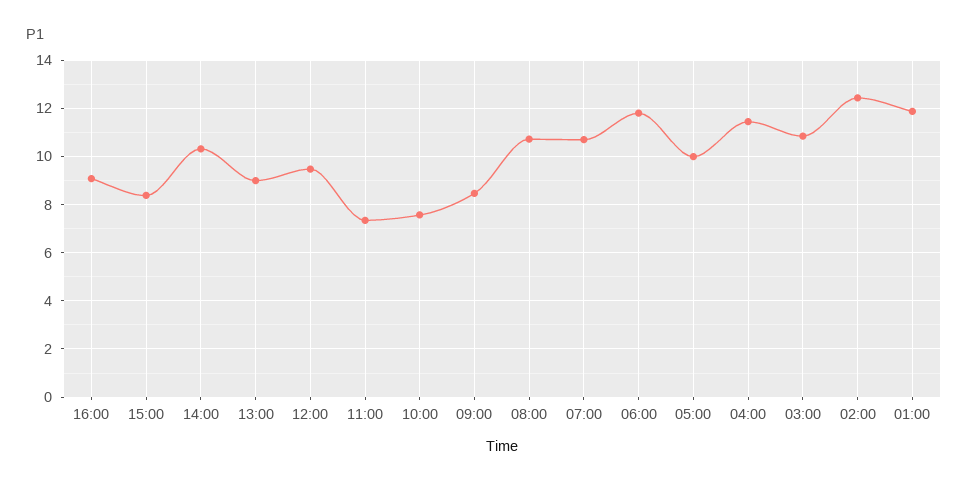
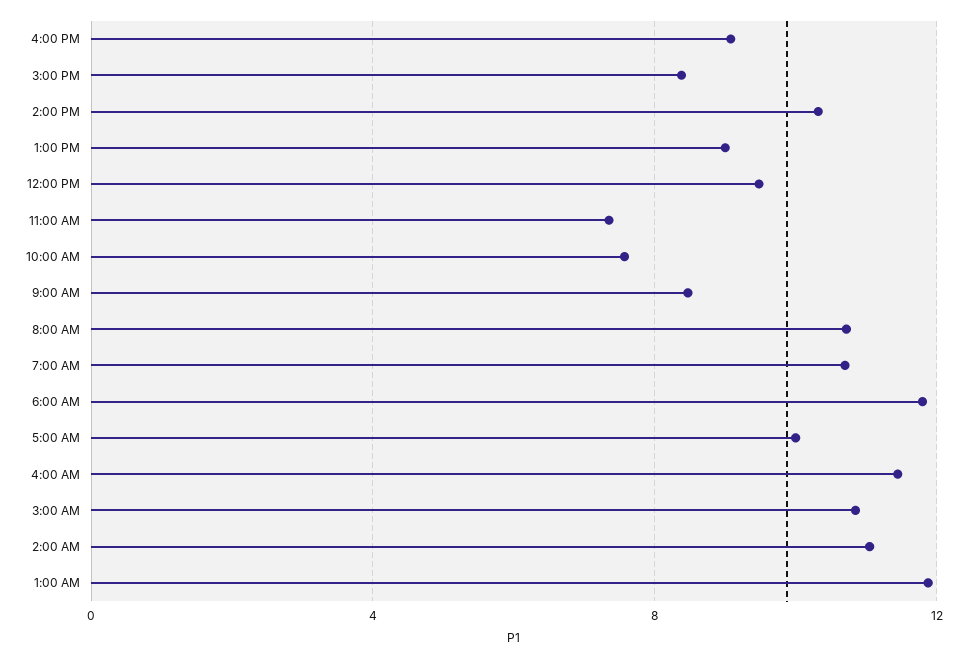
02:00: 12.5 -> 11

